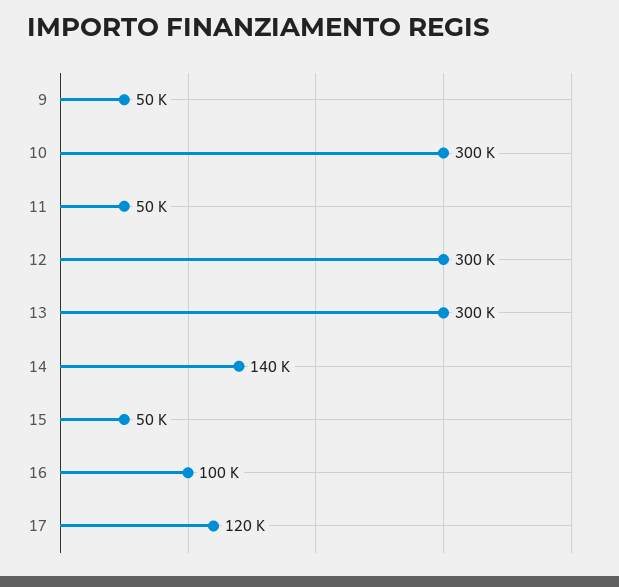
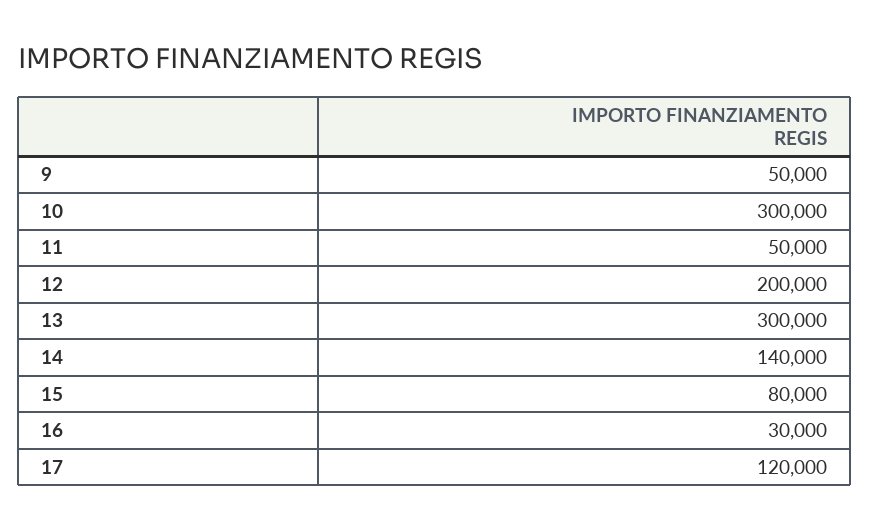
12: 300000 -> 200000
15: 50000 -> 80000
16: 100000 -> 30000

